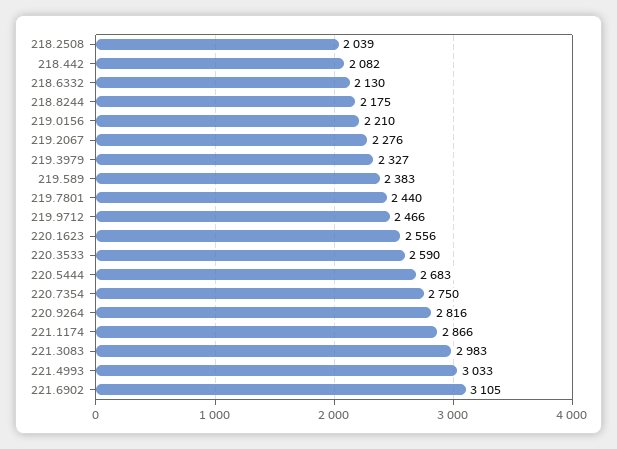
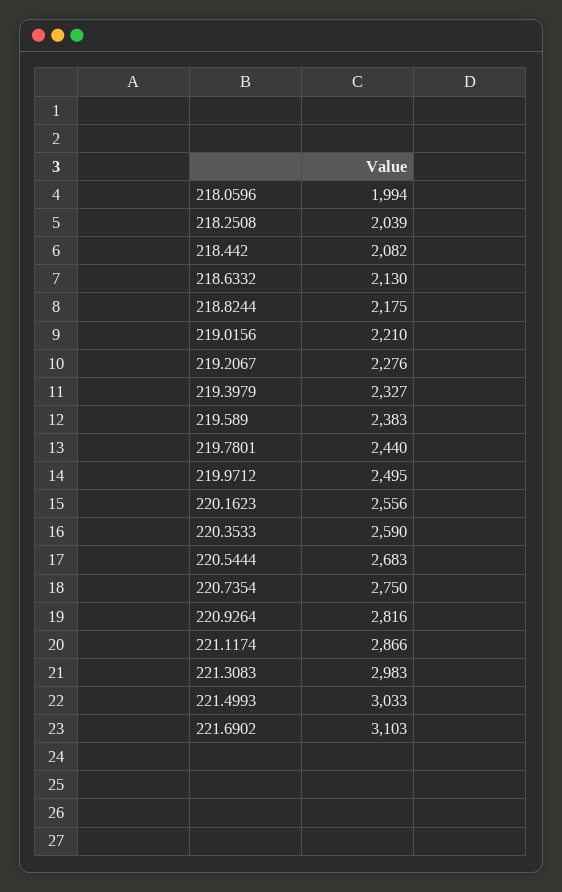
219.9712: 2466 -> 2495
221.6902: 3105 -> 3103
218.0596: none -> 1994

